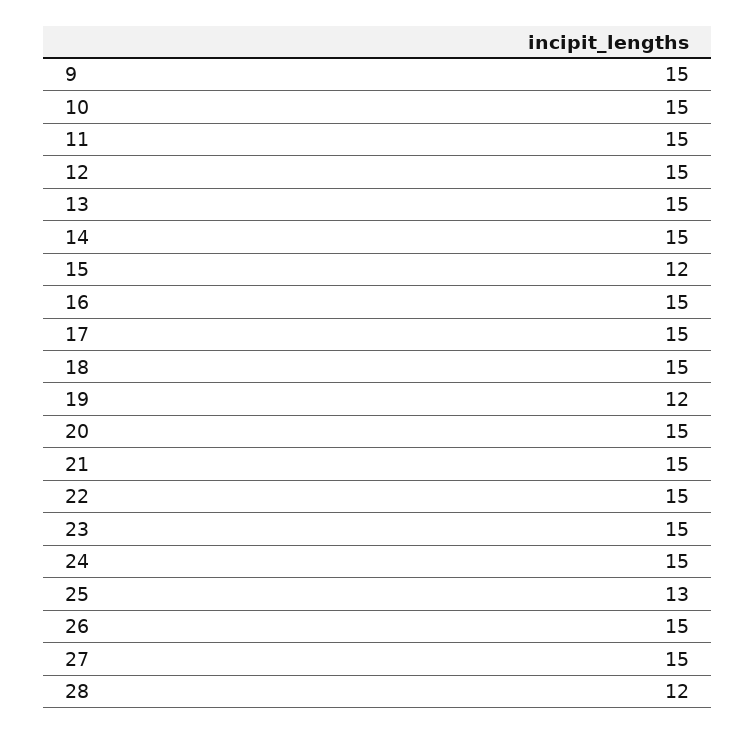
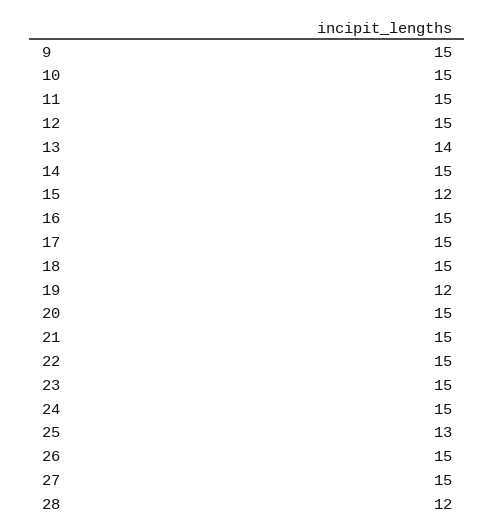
13: 15 -> 14

